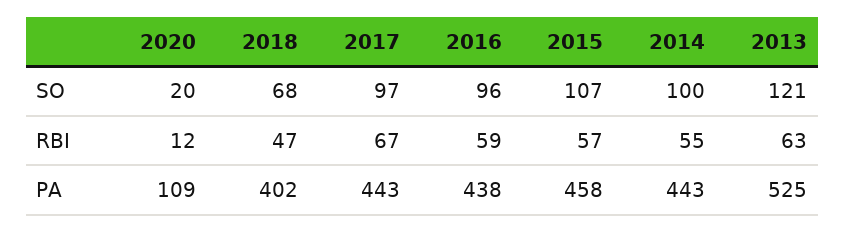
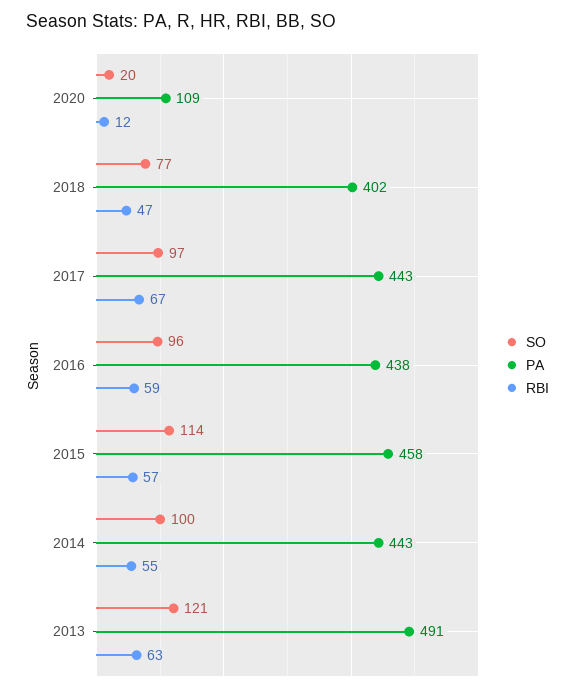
SO, 2018: 68 -> 77
SO, 2015: 107 -> 114
PA, 2013: 525 -> 491

